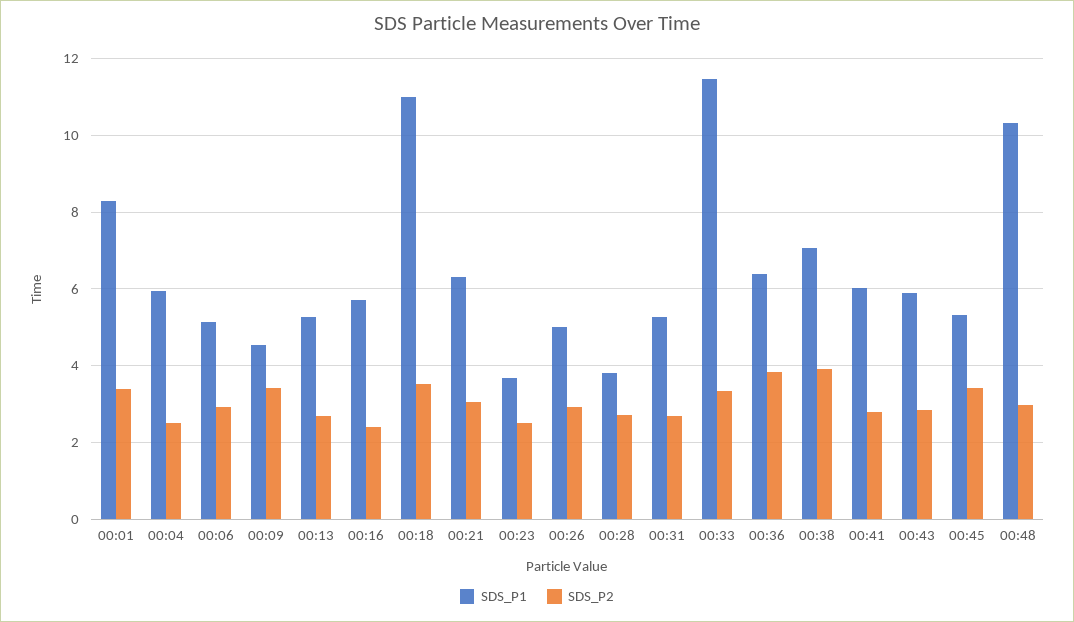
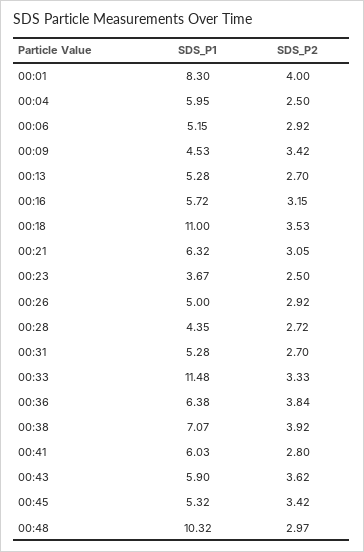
SDS_P2, 00:01: 3.4 -> 4
SDS_P2, 00:16: 2.4 -> 3.15
SDS_P1, 00:28: 3.8 -> 4.35
SDS_P2, 00:43: 2.8 -> 3.62

